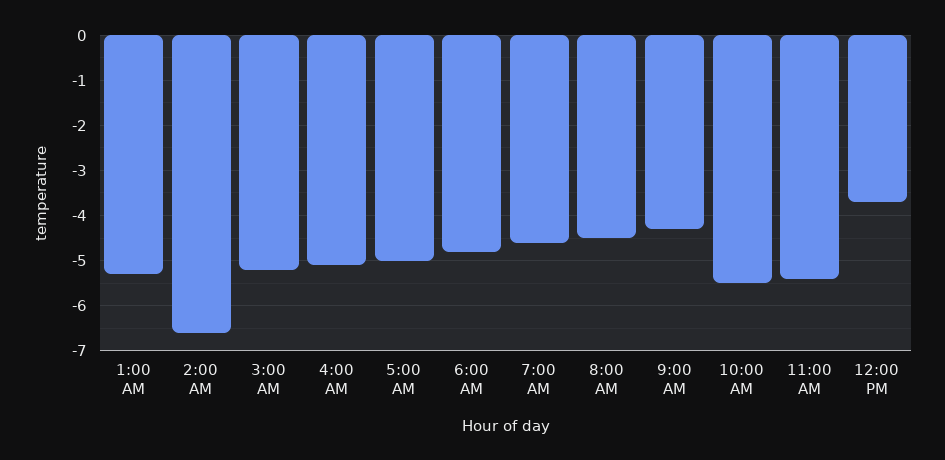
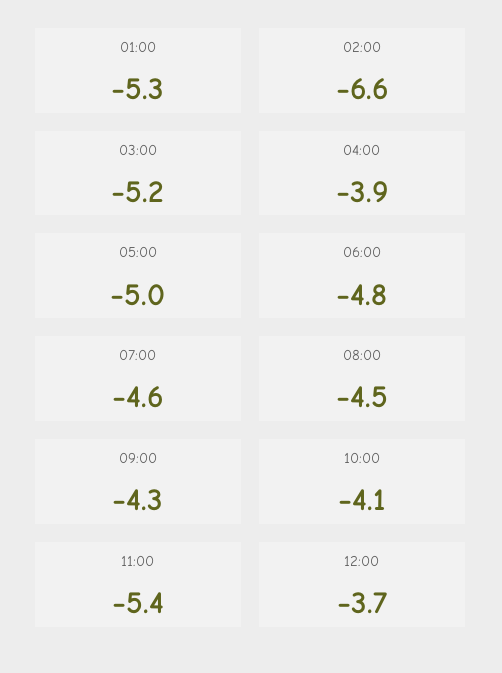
4:00 AM: -5 -> -3.9
10:00 AM: -5.5 -> -4.1

